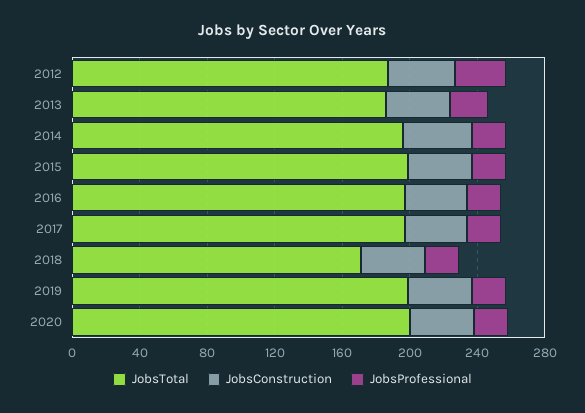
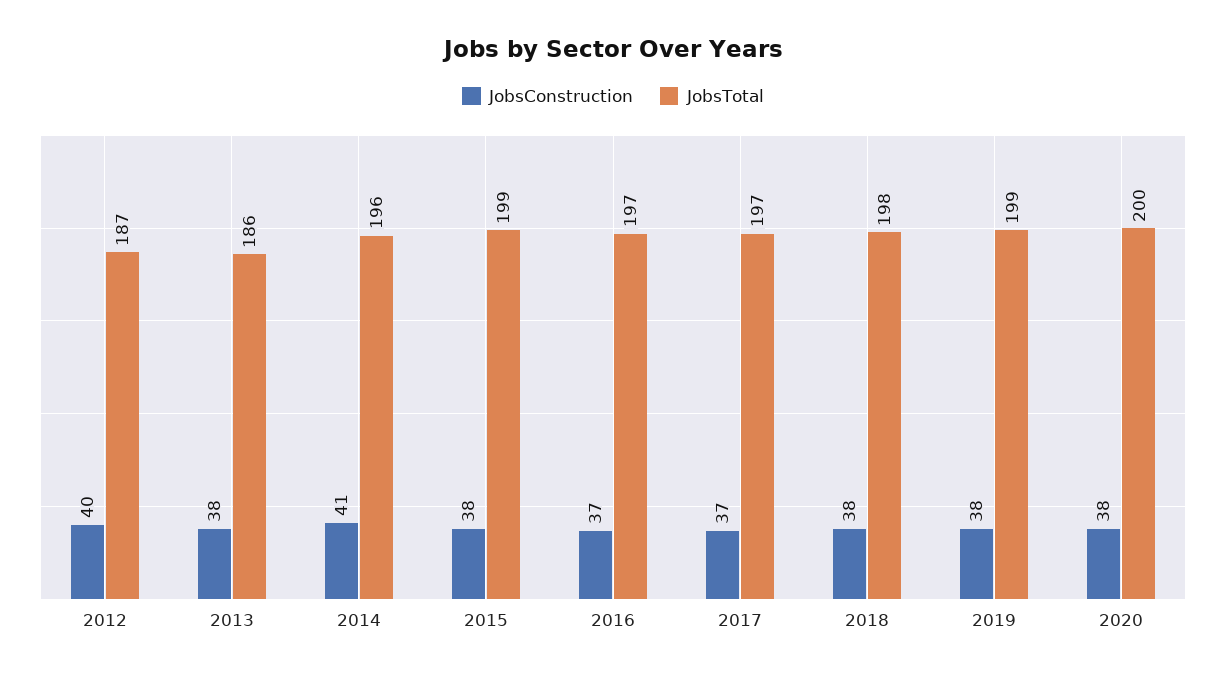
JobsProfessional, 2012: 30 -> none
JobsProfessional, 2013: 20 -> none
JobsProfessional, 2014: 20 -> none
JobsProfessional, 2015: 20 -> none
JobsProfessional, 2016: 20 -> none
JobsProfessional, 2017: 20 -> none
JobsTotal, 2018: 170 -> 198
JobsProfessional, 2018: 20 -> none
JobsProfessional, 2019: 20 -> none
JobsProfessional, 2020: 20 -> none

